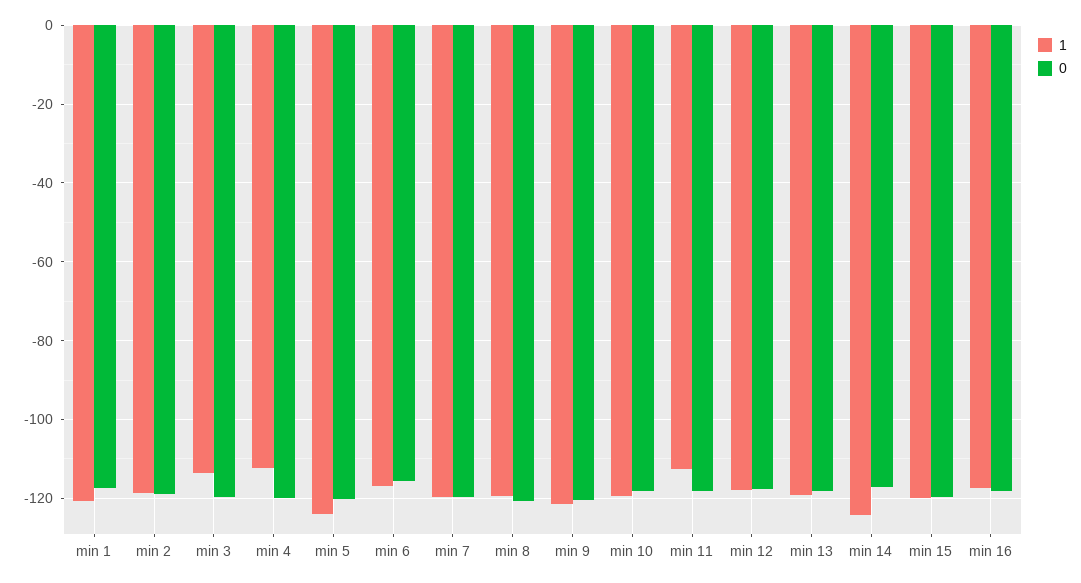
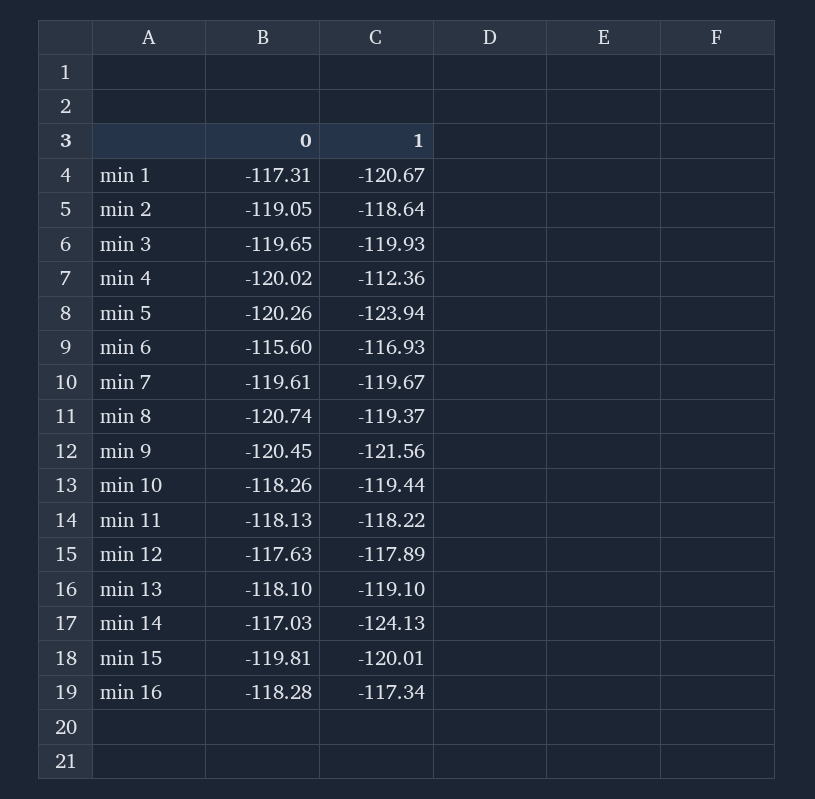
1, min 3: -114 -> -119.93
1, min 11: -112 -> -118.22

